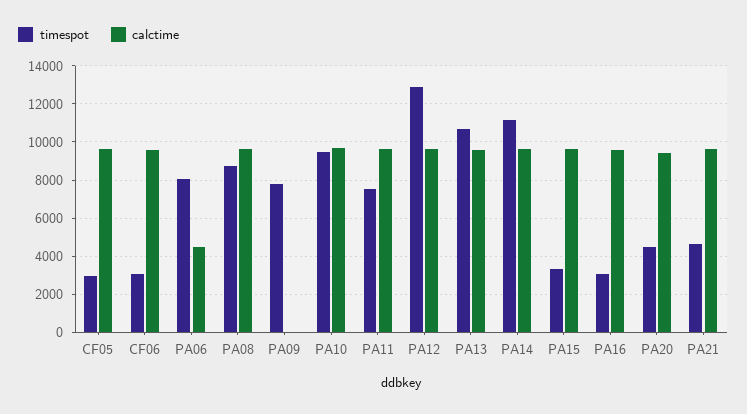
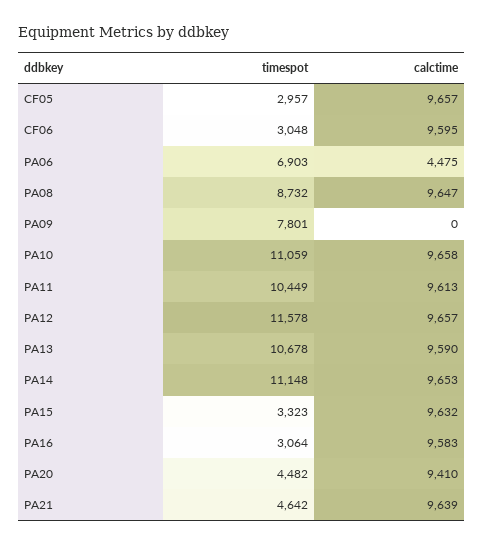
timespot, PA06: 8000 -> 6903
timespot, PA10: 9500 -> 11059
timespot, PA11: 7500 -> 10449
timespot, PA12: 13000 -> 11578

